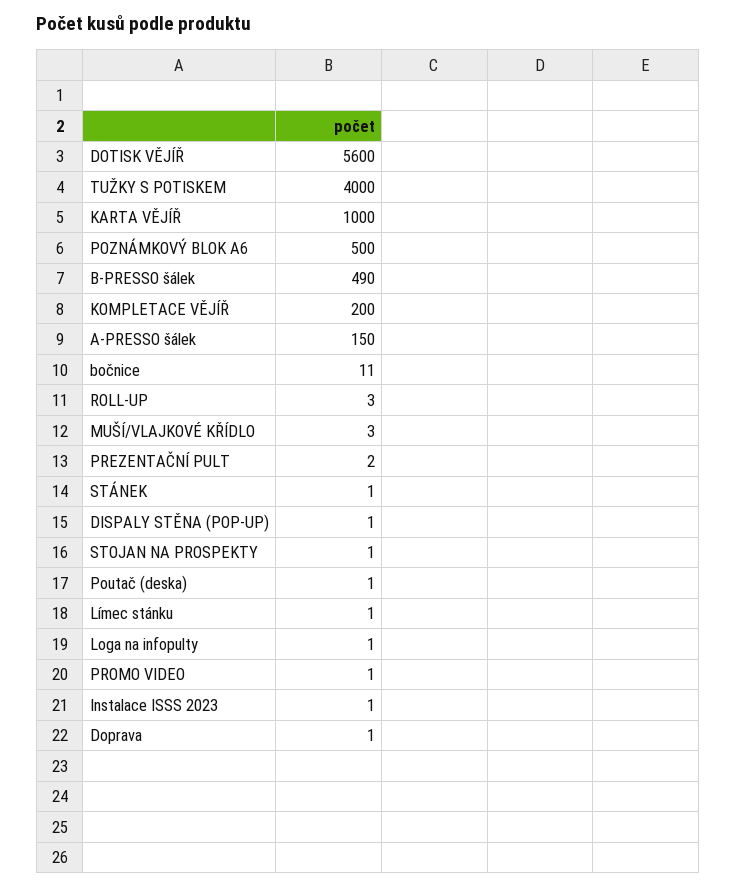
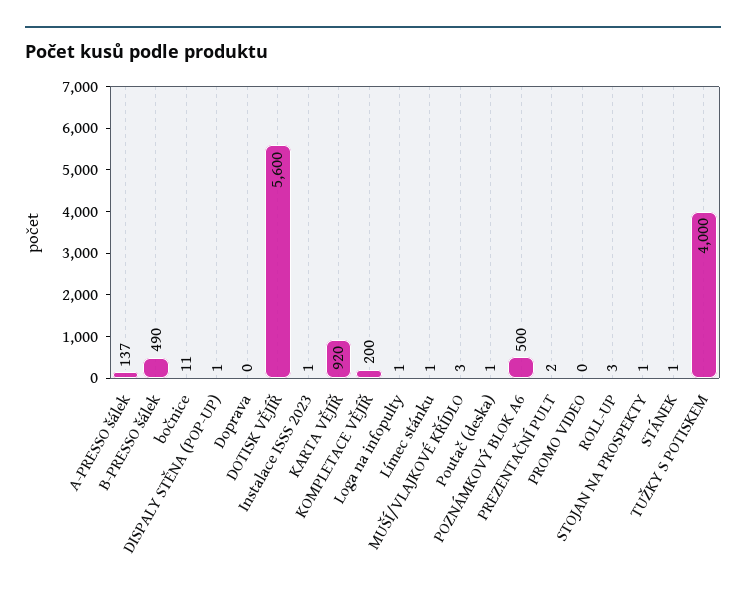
KARTA VĚJÍŘ: 1000 -> 920
A-PRESSO šálek: 150 -> 137
PROMO VIDEO: 1 -> 0
Doprava: 1 -> 0

